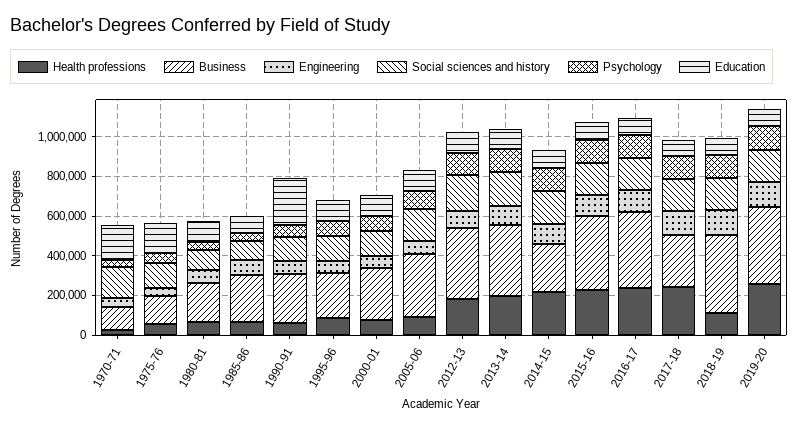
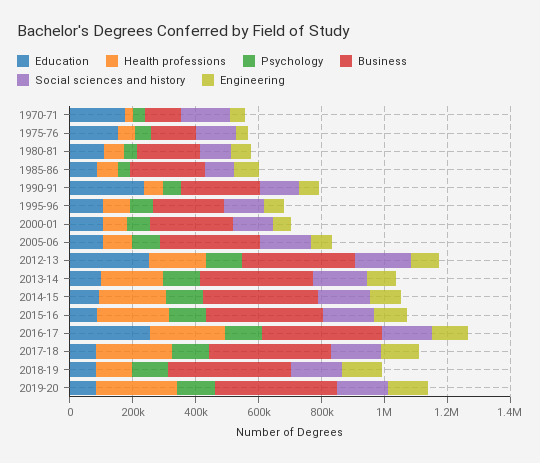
Education, 2012-13: 100000 -> 250000
Business, 2014-15: 250000 -> 350000
Education, 2016-17: 100000 -> 250000
Business, 2017-18: 250000 -> 400000

